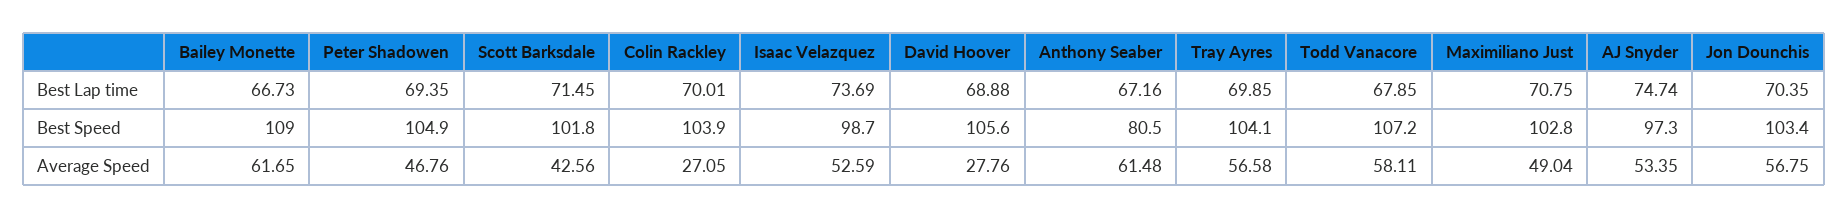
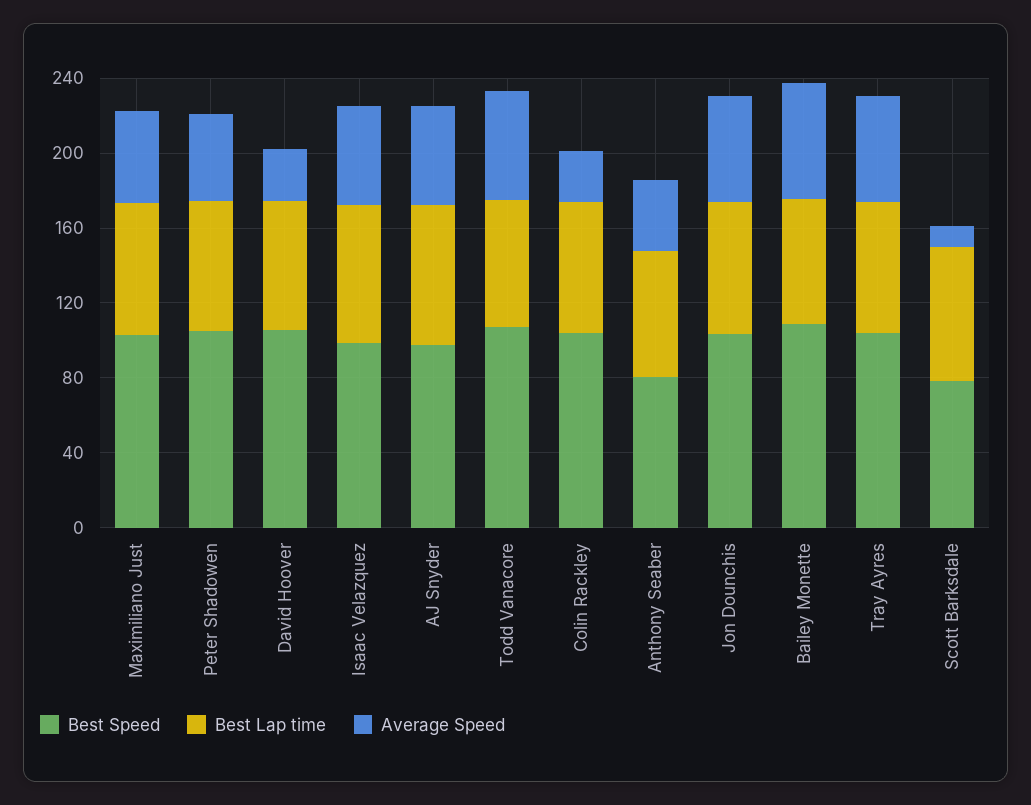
Best Speed, Scott Barksdale: 101.8 -> 80
Average Speed, Scott Barksdale: 42.56 -> 10
Average Speed, Anthony Seaber: 61.48 -> 40

